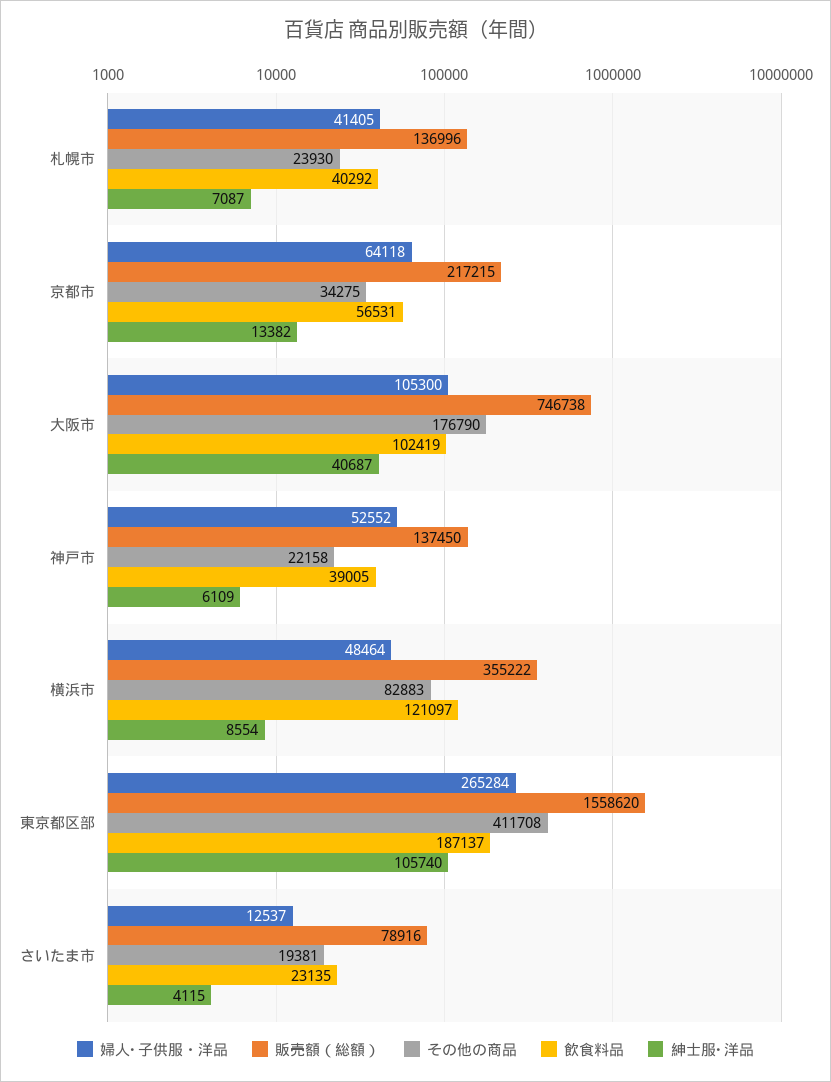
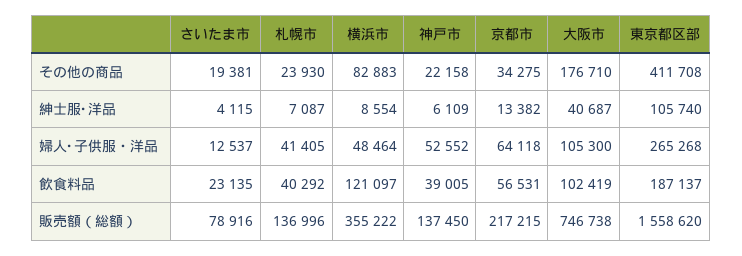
その他の商品, 大阪市: 176790 -> 176710
婦人･子供服・洋品, 東京都区部: 265284 -> 265268

